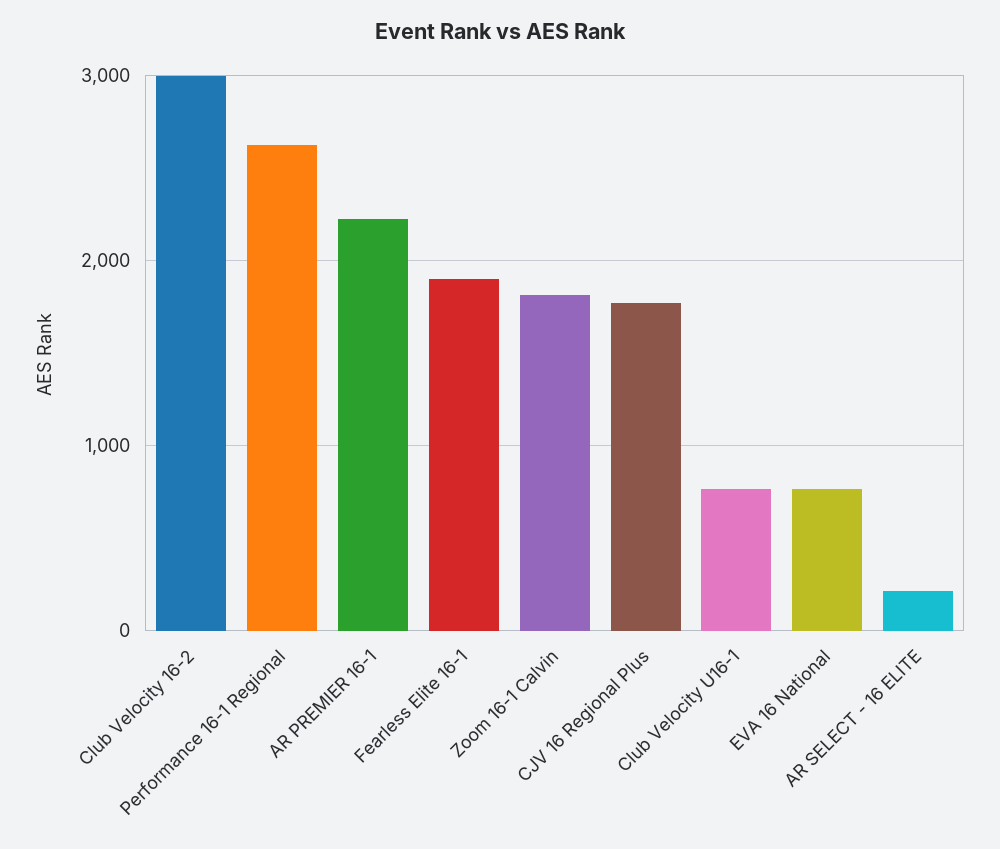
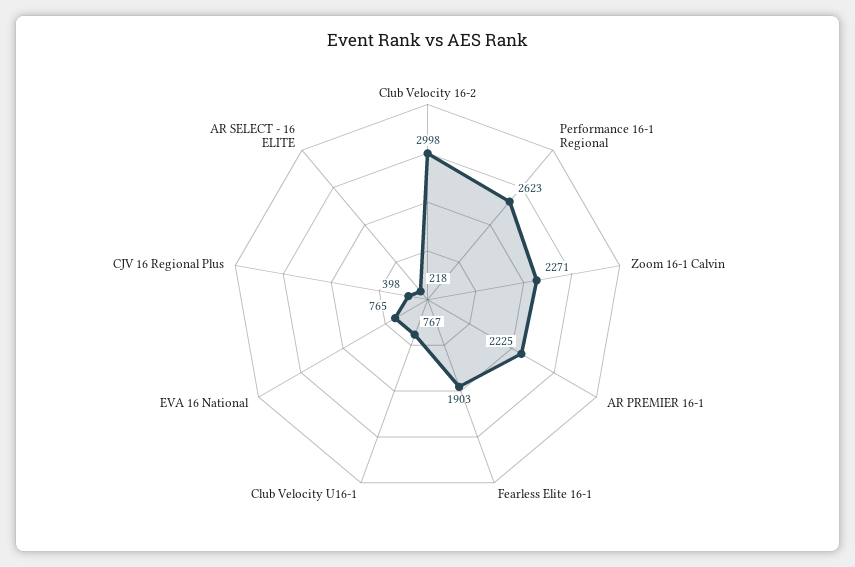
Zoom 16-1 Calvin: 1800 -> 2271
CJV 16 Regional Plus: 1800 -> 398

